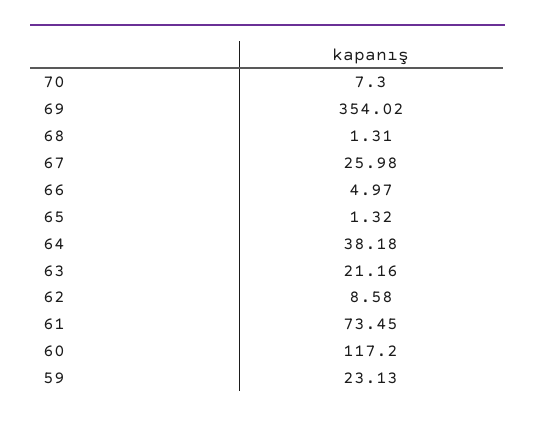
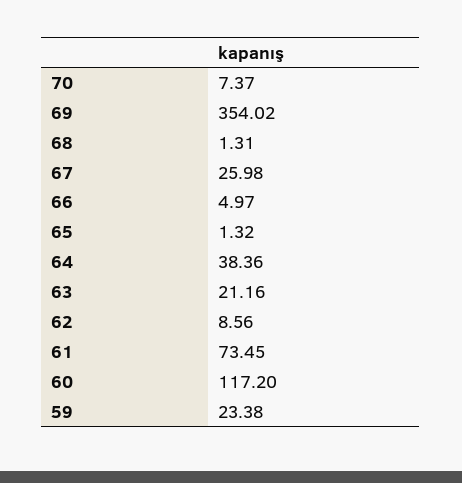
70: 7.3 -> 7.37
64: 38.18 -> 38.36
62: 8.58 -> 8.56
59: 23.13 -> 23.38

